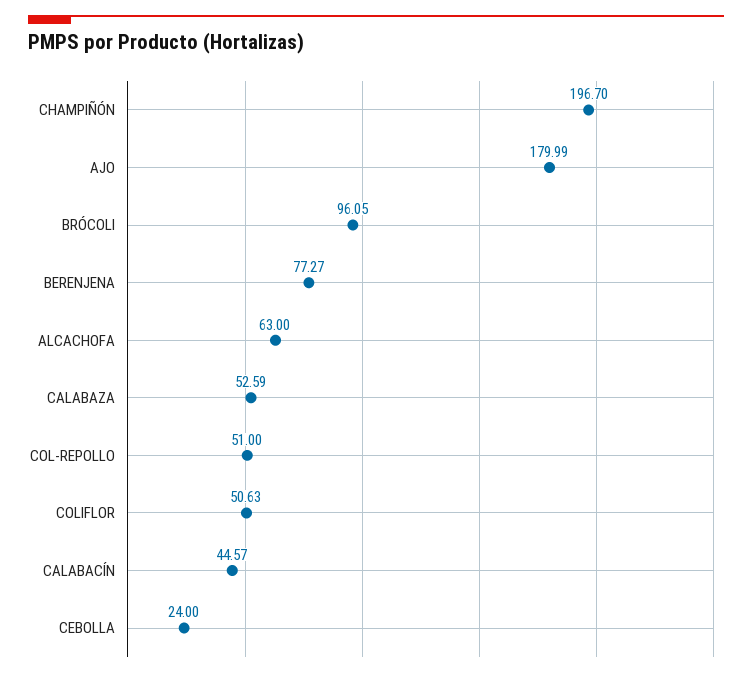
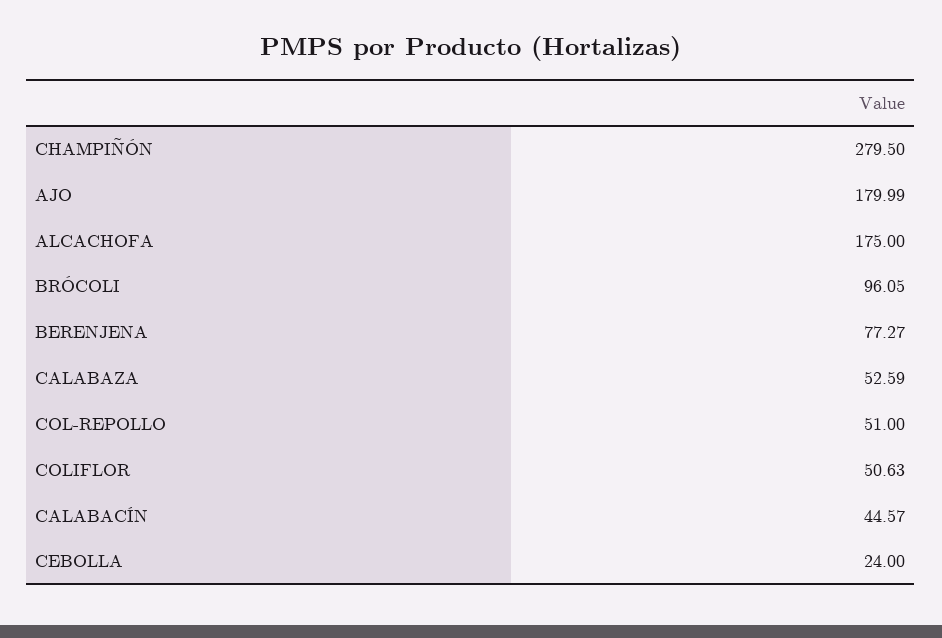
CHAMPIÑÓN: 196.7 -> 279.5
ALCACHOFA: 63 -> 175

